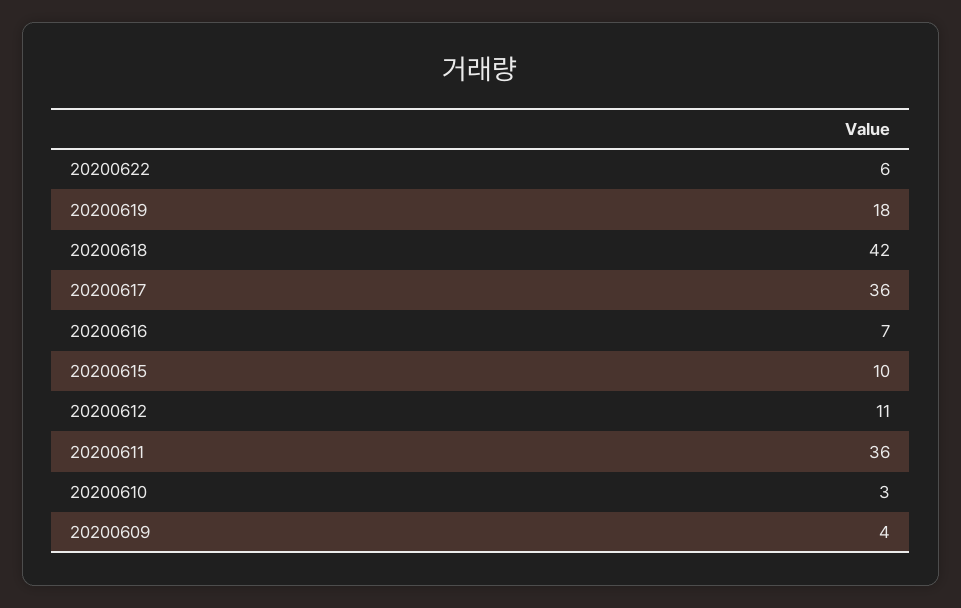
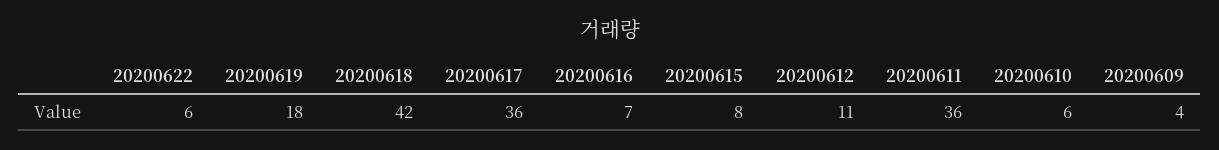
20200615: 10 -> 8
20200610: 3 -> 6

